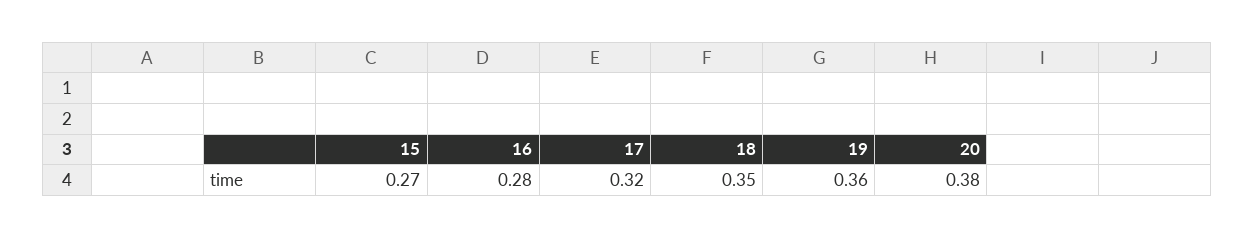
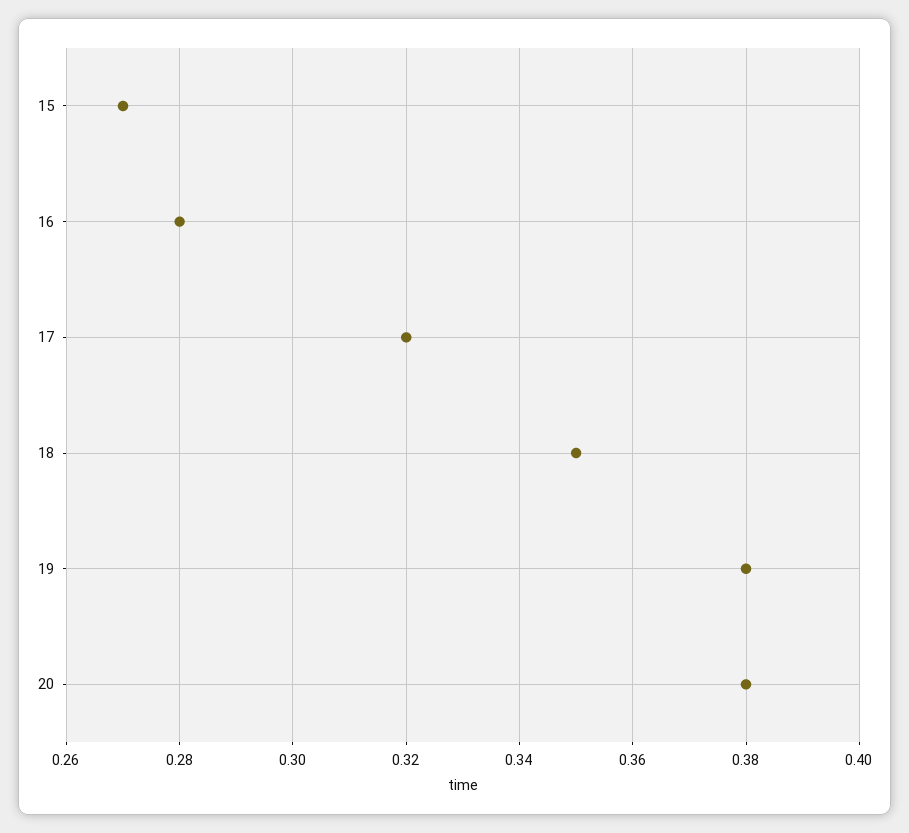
19: 0.36 -> 0.38

